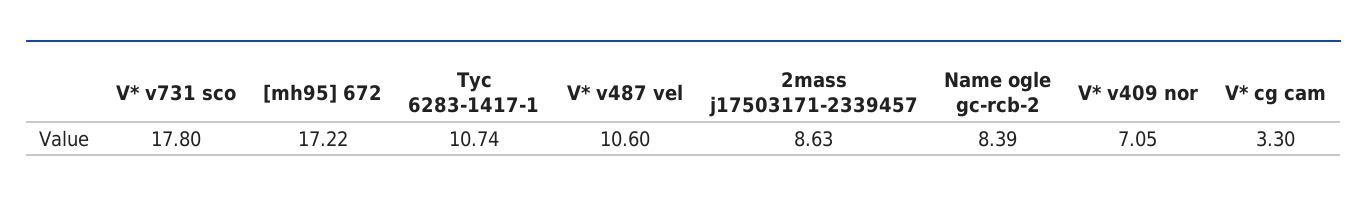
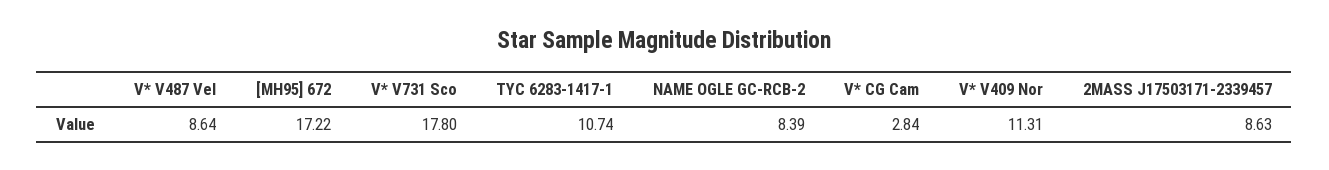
V* v487 vel: 10.6 -> 8.64
V* v409 nor: 7.05 -> 11.31
V* cg cam: 3.3 -> 2.84

